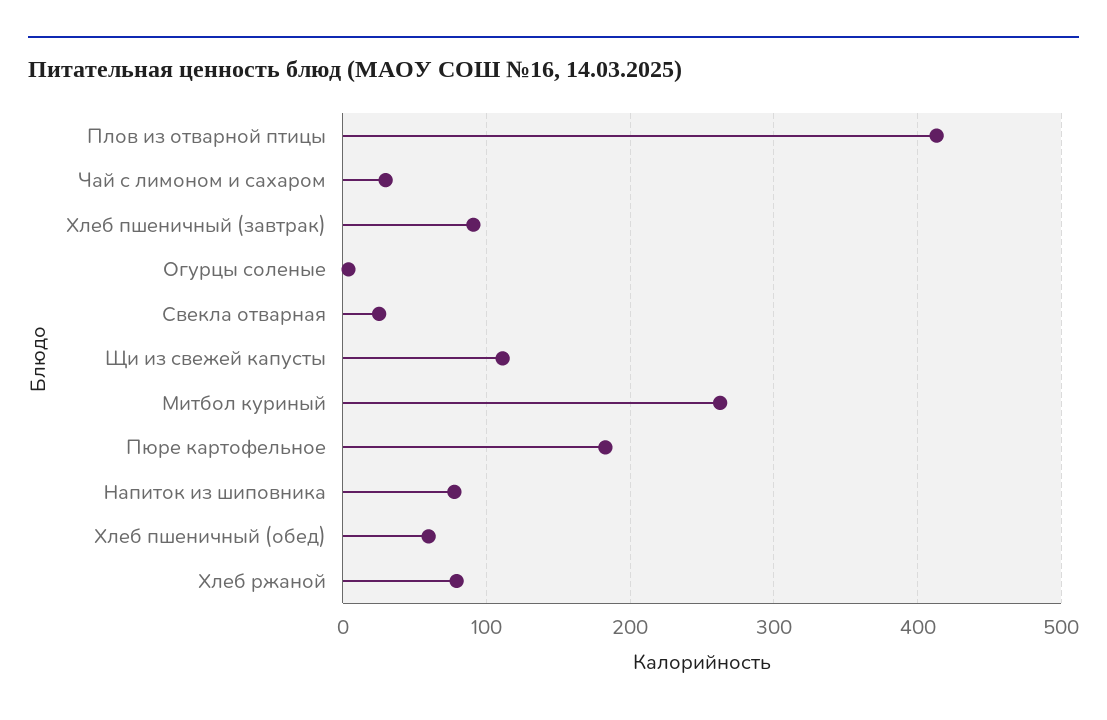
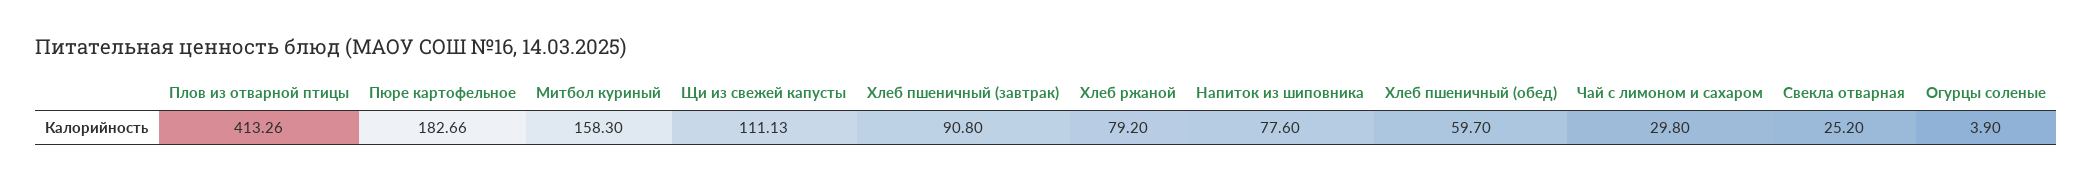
Митбол куриный: 260 -> 158.3

